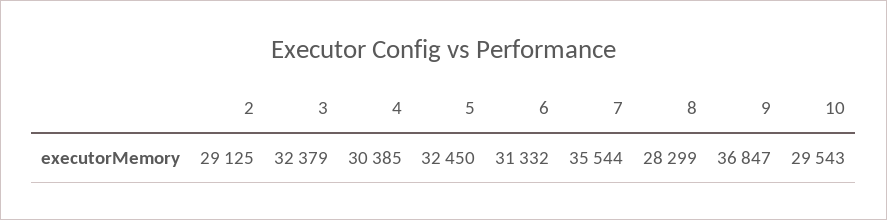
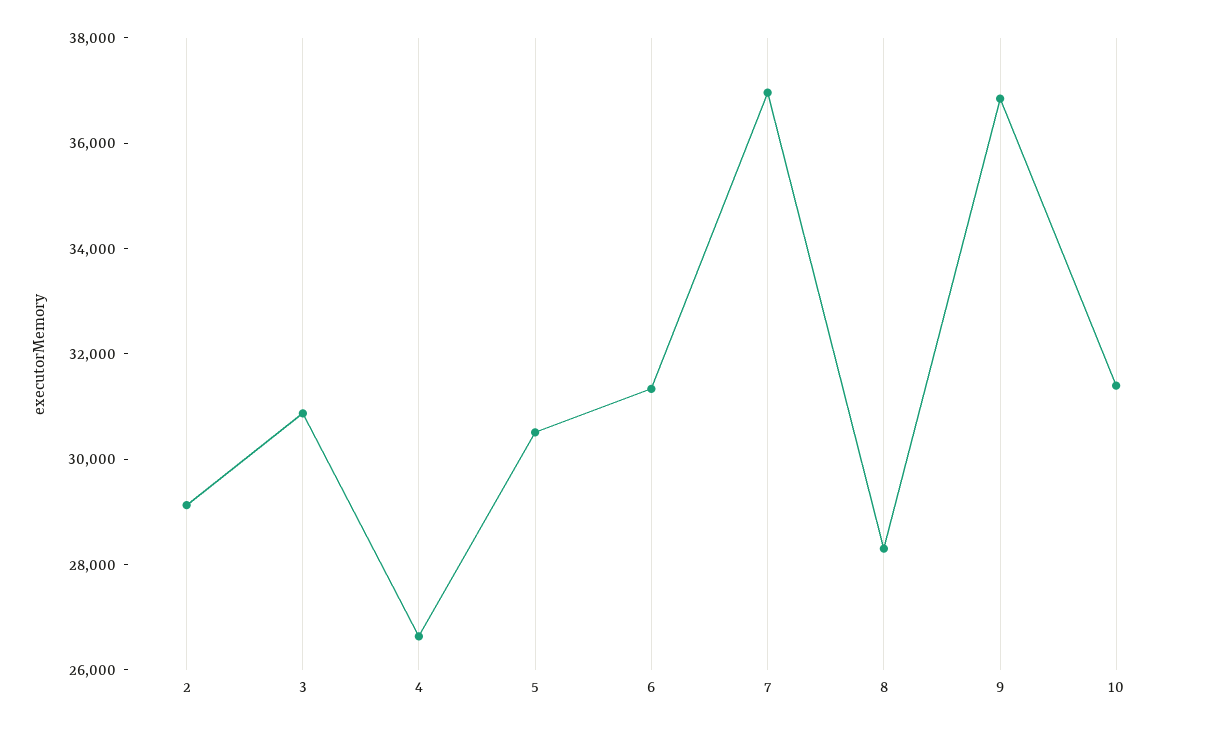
3: 32379 -> 31000
4: 30385 -> 26500
5: 32450 -> 30500
7: 35544 -> 37000
10: 29543 -> 31500

